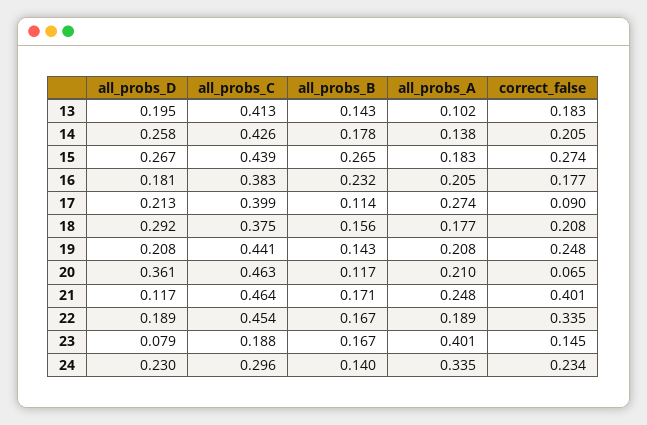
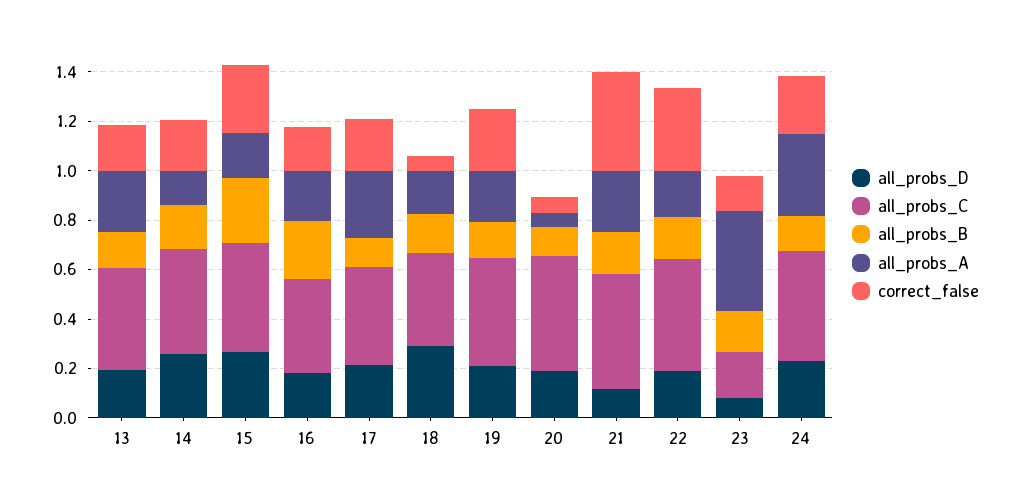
all_probs_A, 13: 0.102 -> 0.25
correct_false, 17: 0.09 -> 0.2
correct_false, 18: 0.208 -> 0.05
all_probs_D, 20: 0.361 -> 0.2
all_probs_A, 20: 0.21 -> 0.05
all_probs_C, 24: 0.296 -> 0.45

